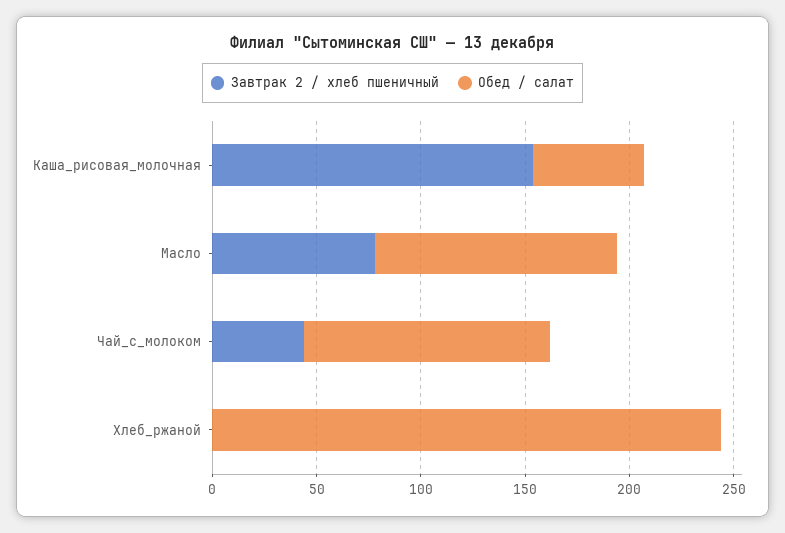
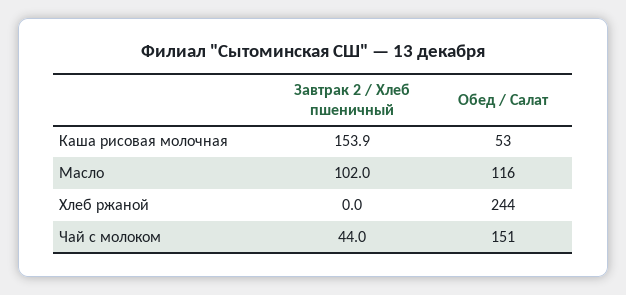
Завтрак 2 / хлеб пшеничный, Масло: 80 -> 102
Обед / салат, Чай_с_молоком: 120 -> 151

